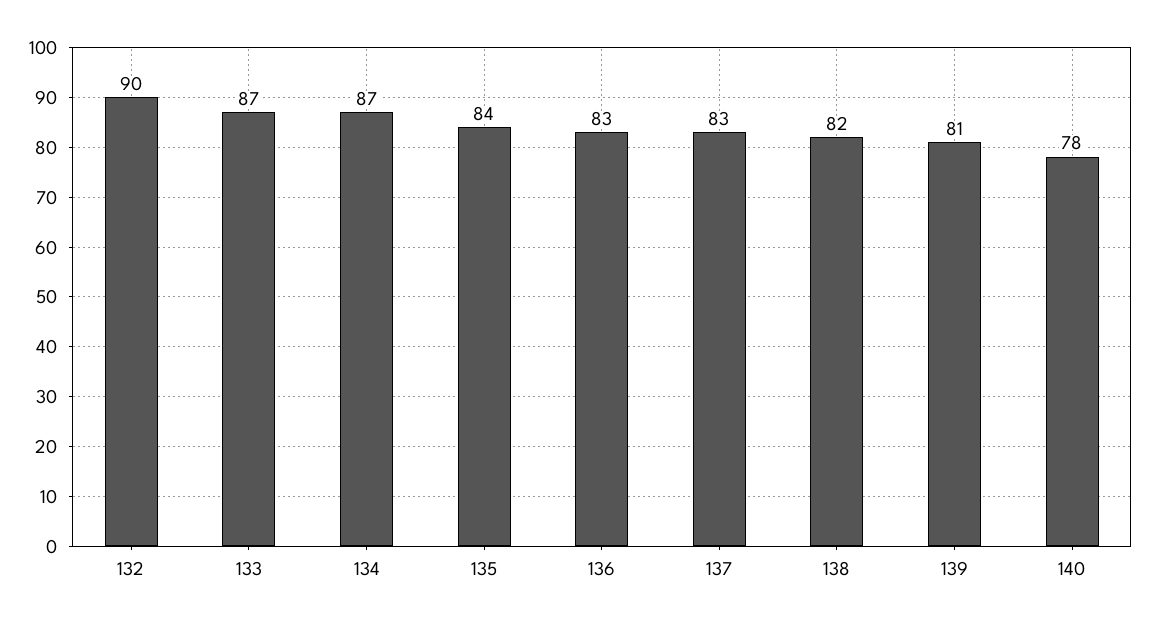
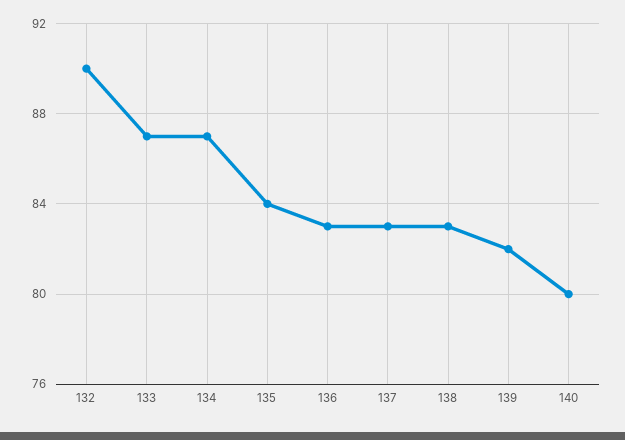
138: 82 -> 83
139: 81 -> 82
140: 78 -> 80

